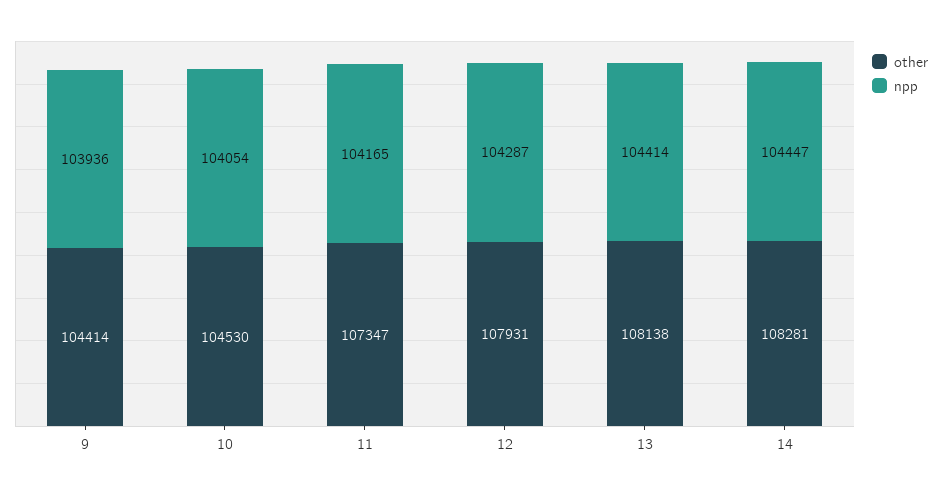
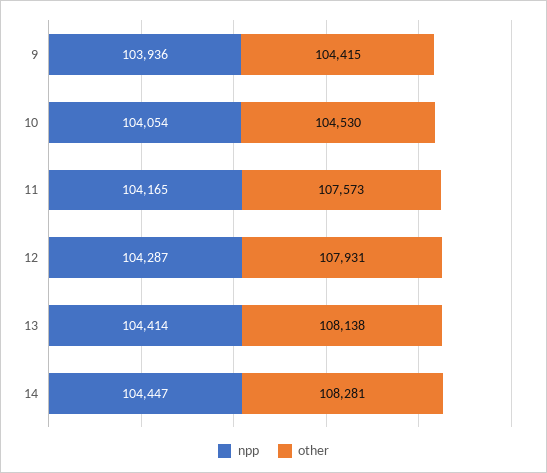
other, 9: 104414 -> 104415
other, 11: 107347 -> 107573

